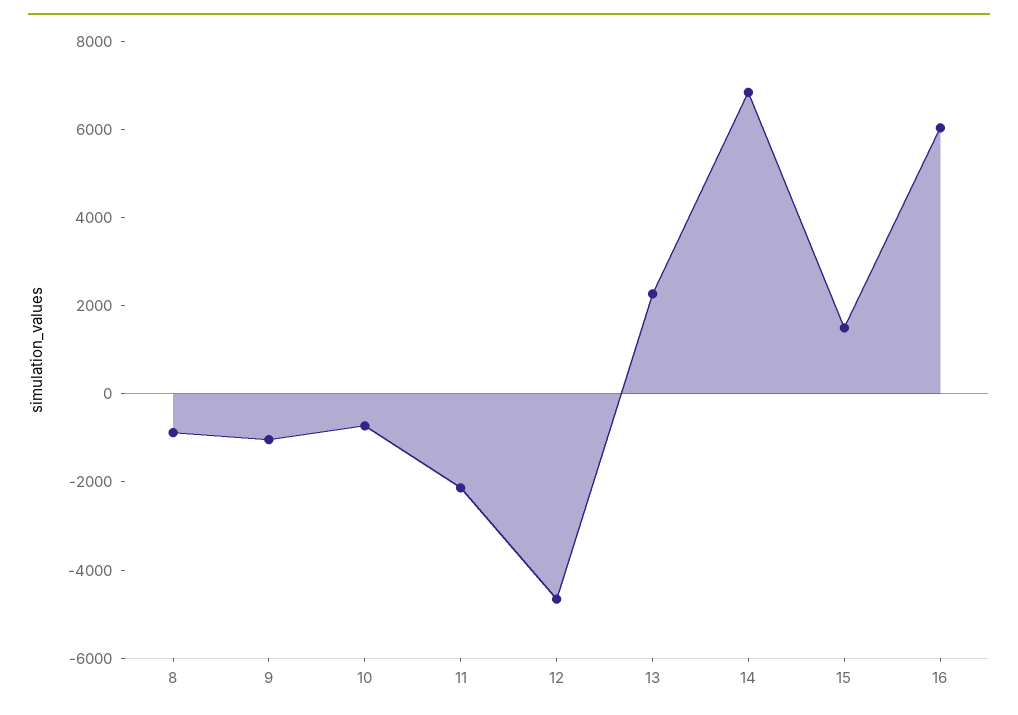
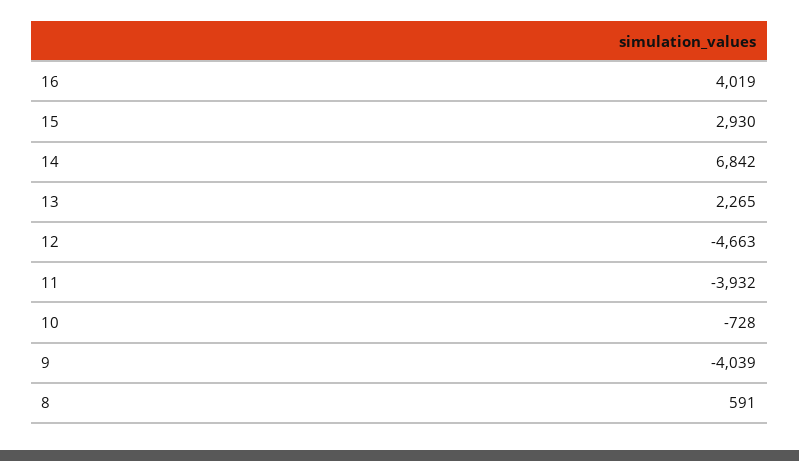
8: -1000 -> 591
9: -1000 -> -4039
11: -2000 -> -3932
15: 1500 -> 2930
16: 6000 -> 4019

